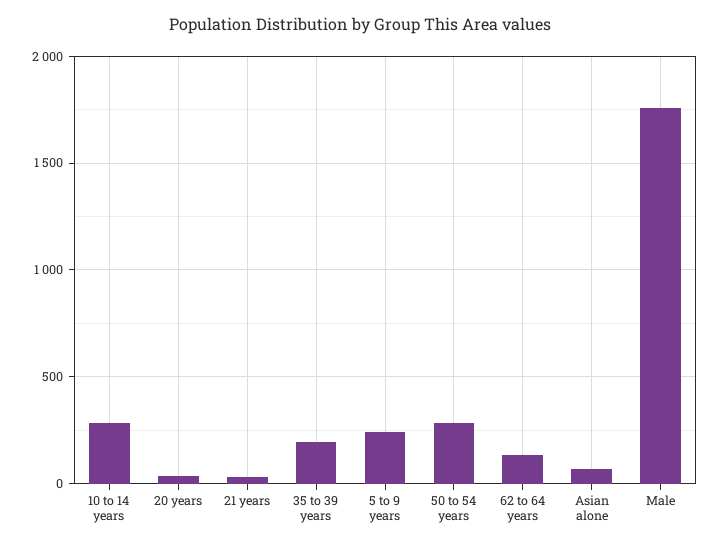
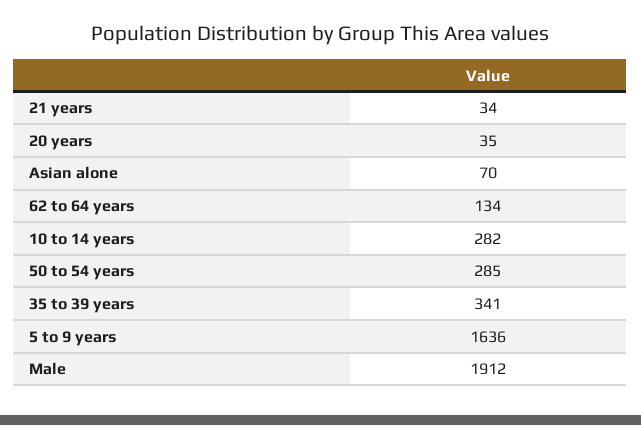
35 to 39 years: 200 -> 341
5 to 9 years: 250 -> 1636
Male: 1750 -> 1912

